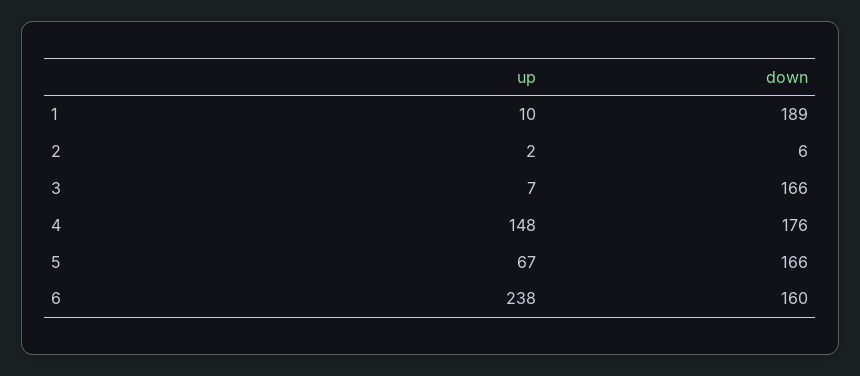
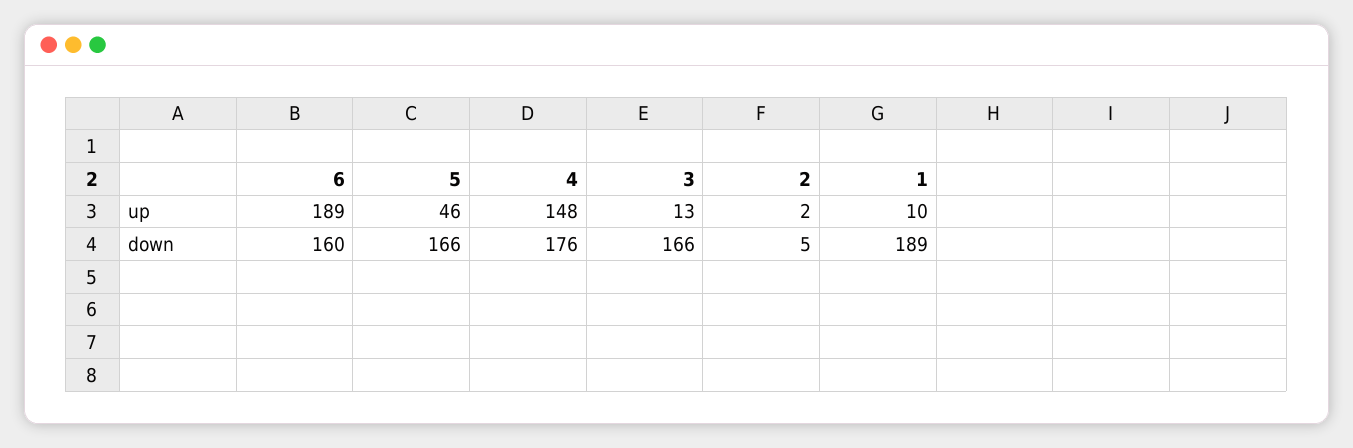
down, 2: 6 -> 5
up, 3: 7 -> 13
up, 5: 67 -> 46
up, 6: 238 -> 189

